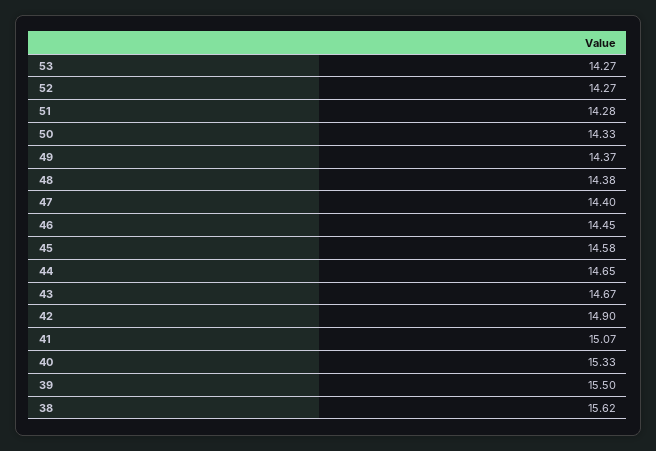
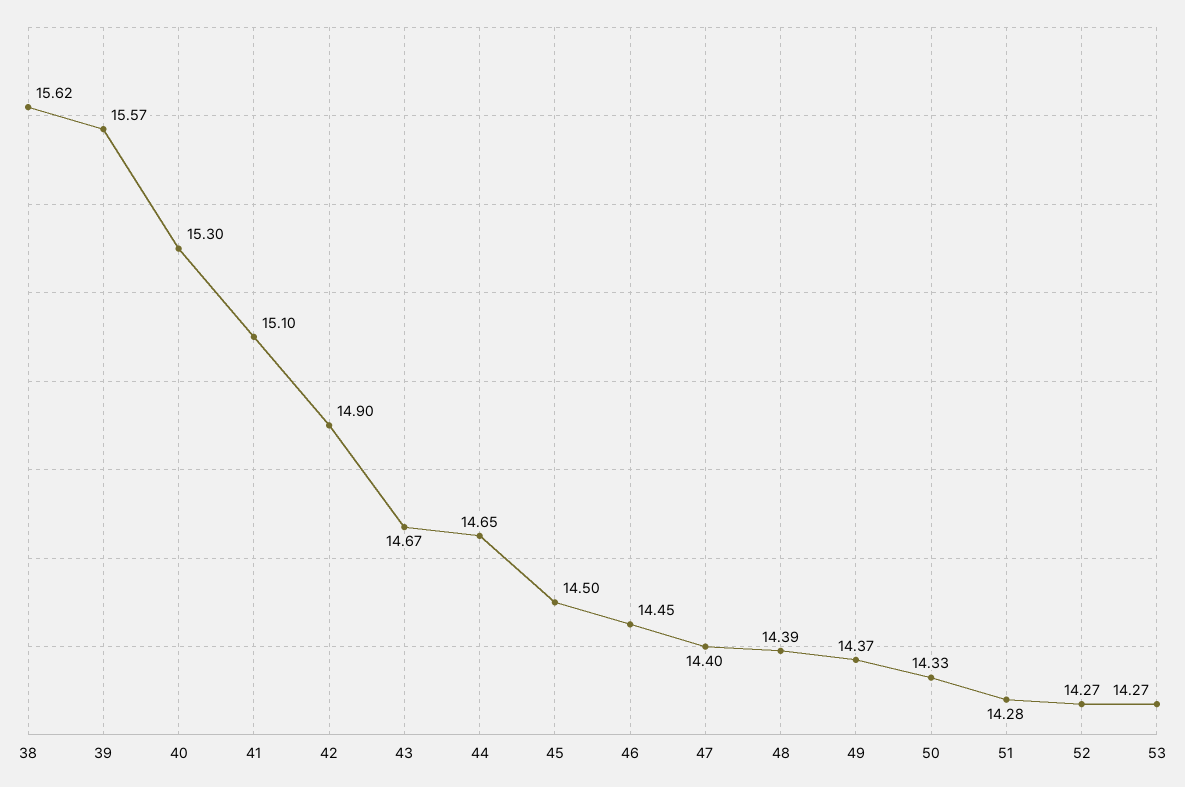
48: 14.38 -> 14.39
45: 14.58 -> 14.5
41: 15.07 -> 15.1
40: 15.33 -> 15.3
39: 15.5 -> 15.57

